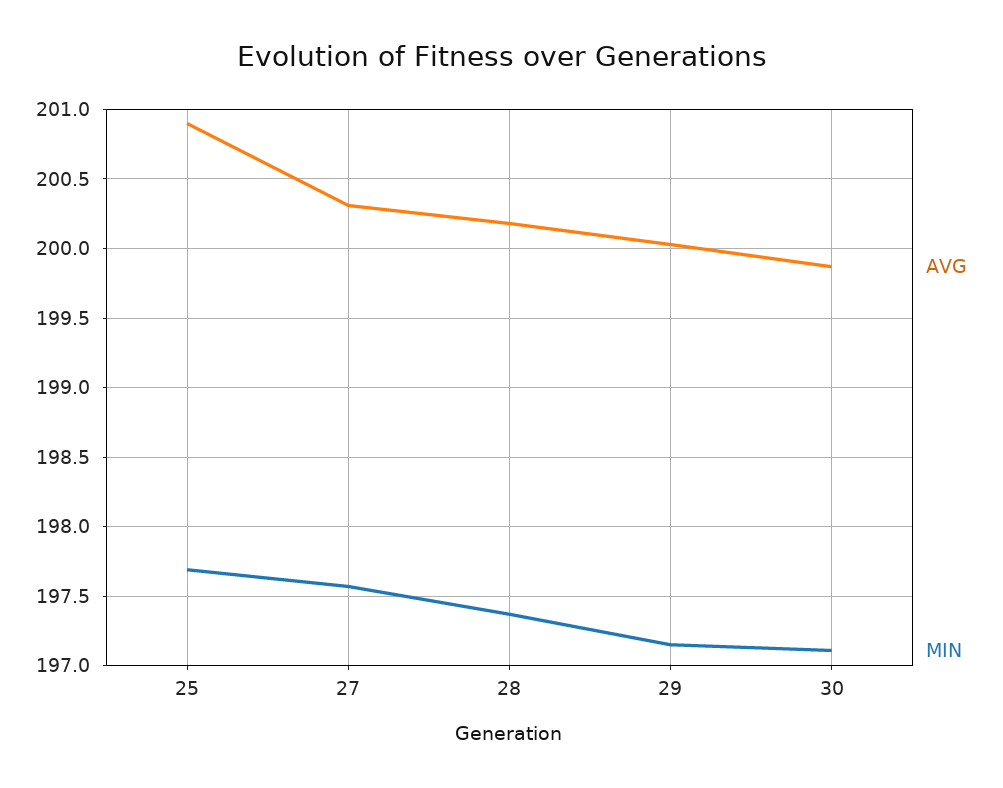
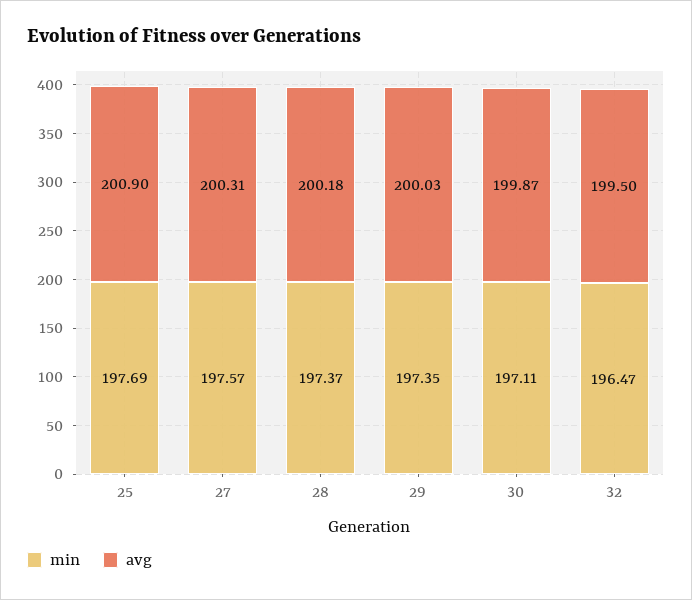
MIN, 29: 197.15 -> 197.35
MIN, 32: none -> 196.47
AVG, 32: none -> 199.5

